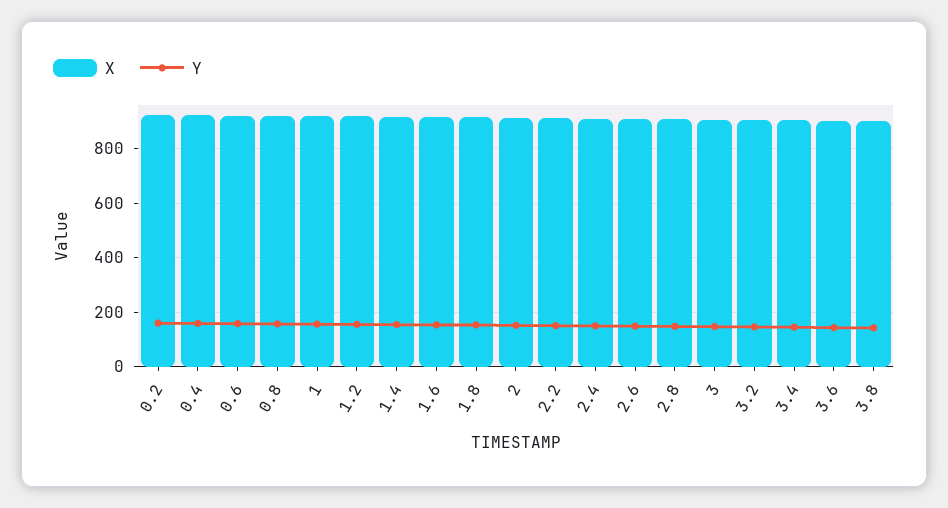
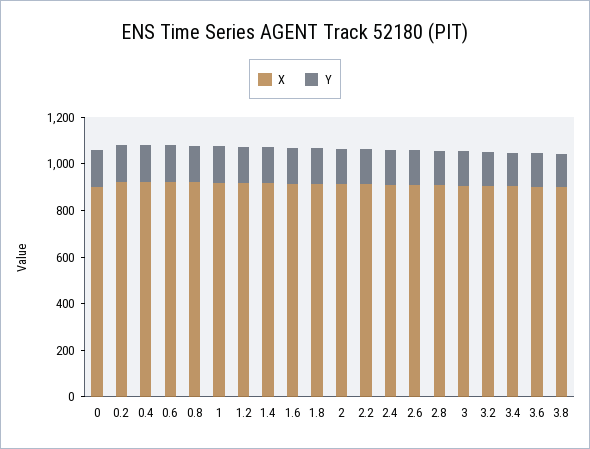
X, 0: none -> 900
Y, 0: none -> 150

